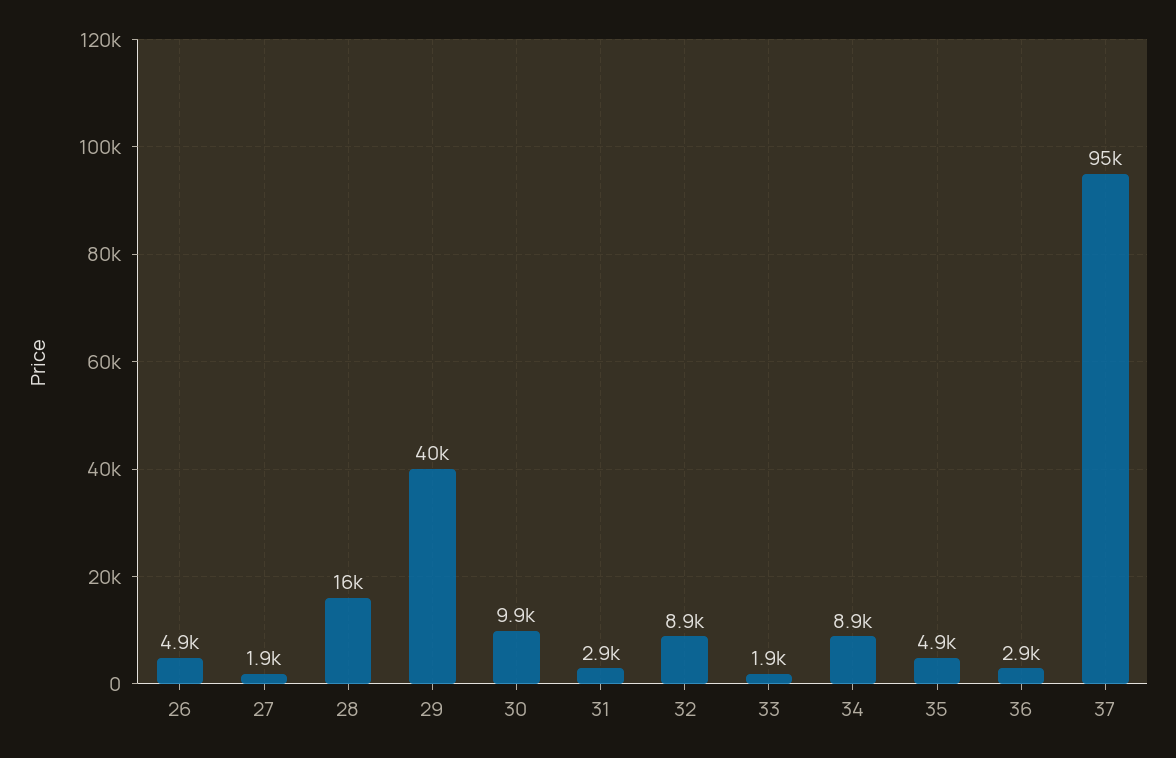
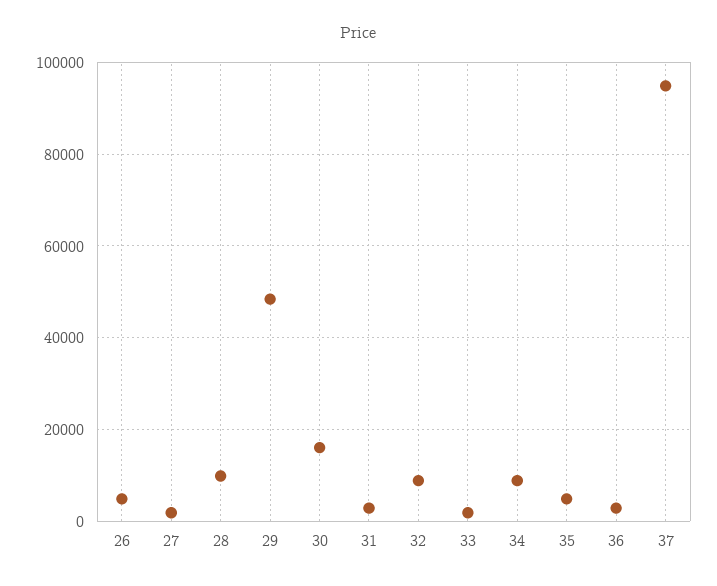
28: 16000 -> 10000
29: 40000 -> 48000
30: 9900 -> 16000

